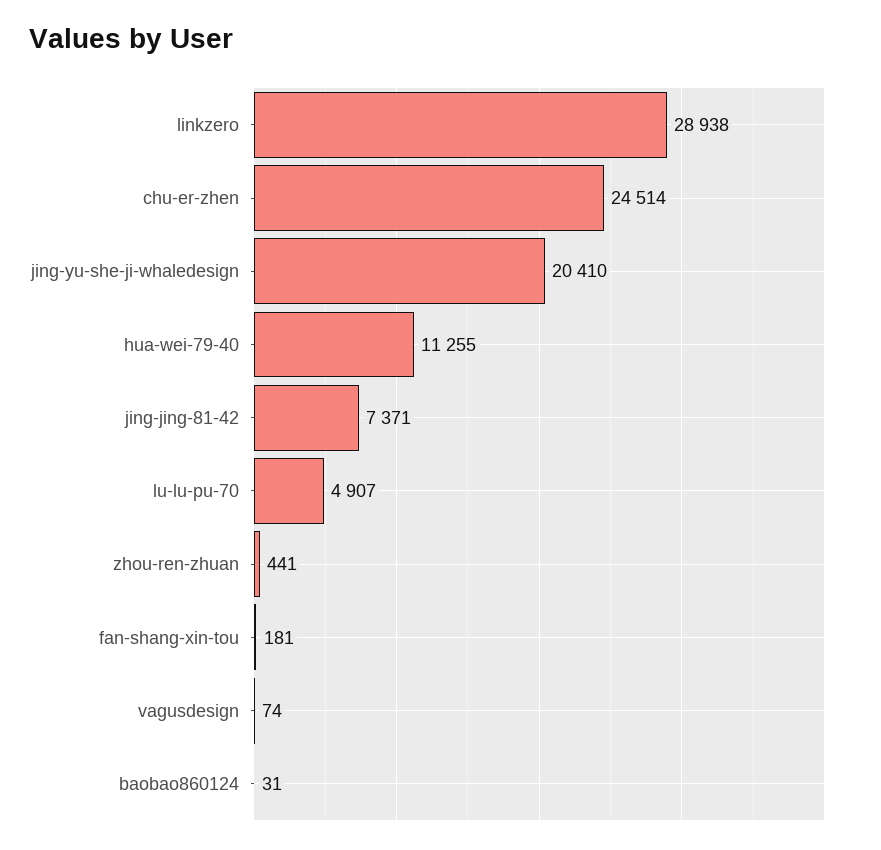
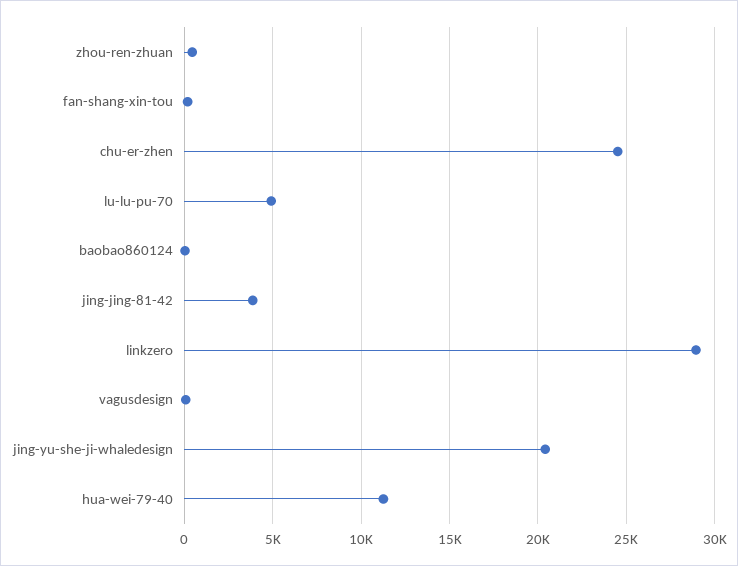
jing-jing-81-42: 7371 -> 4000

